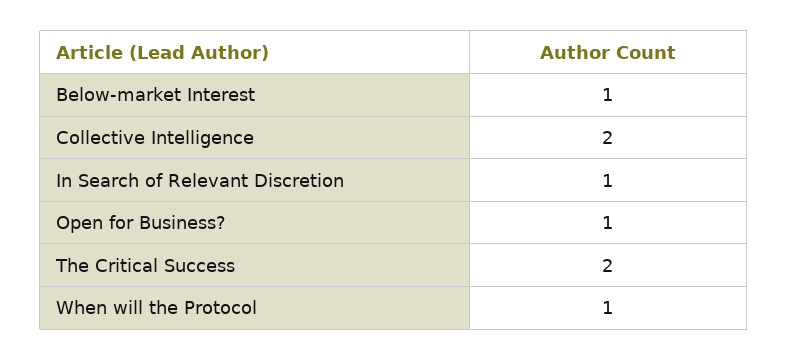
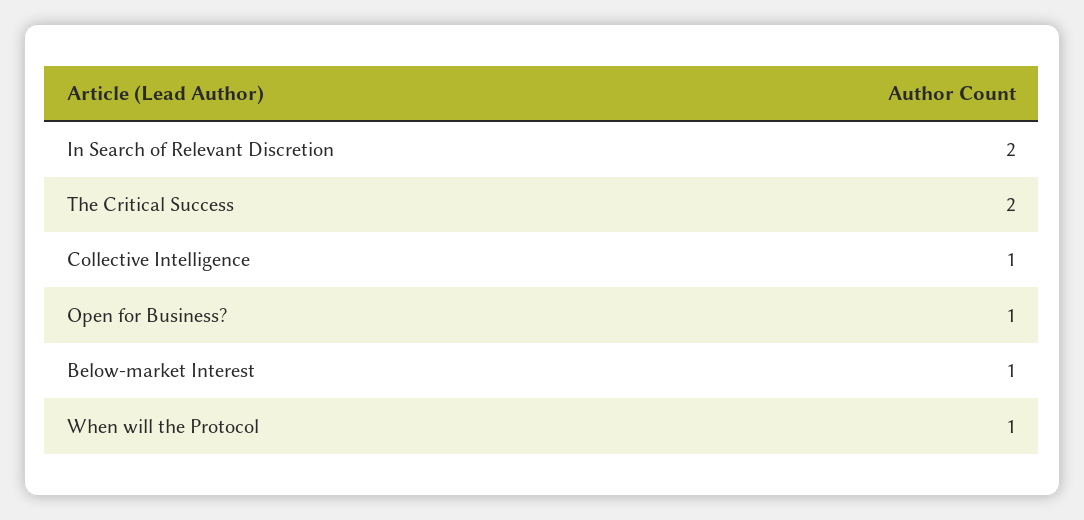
Collective Intelligence: 2 -> 1
In Search of Relevant Discretion: 1 -> 2

